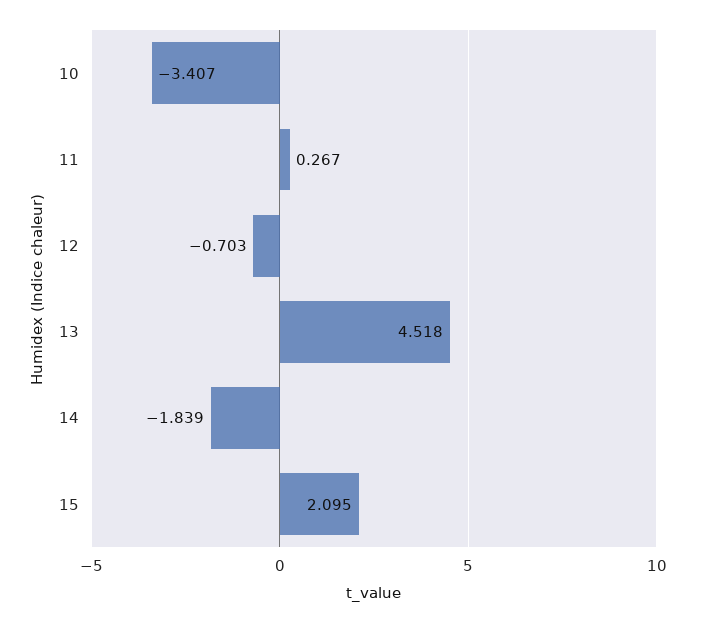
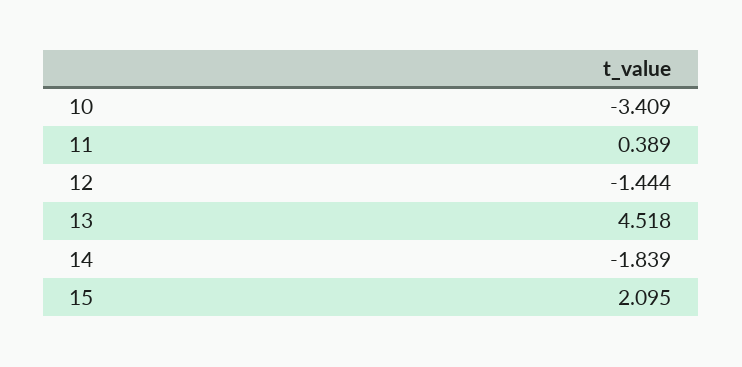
10: -3.407 -> -3.409
11: 0.267 -> 0.389
12: -0.703 -> -1.444

